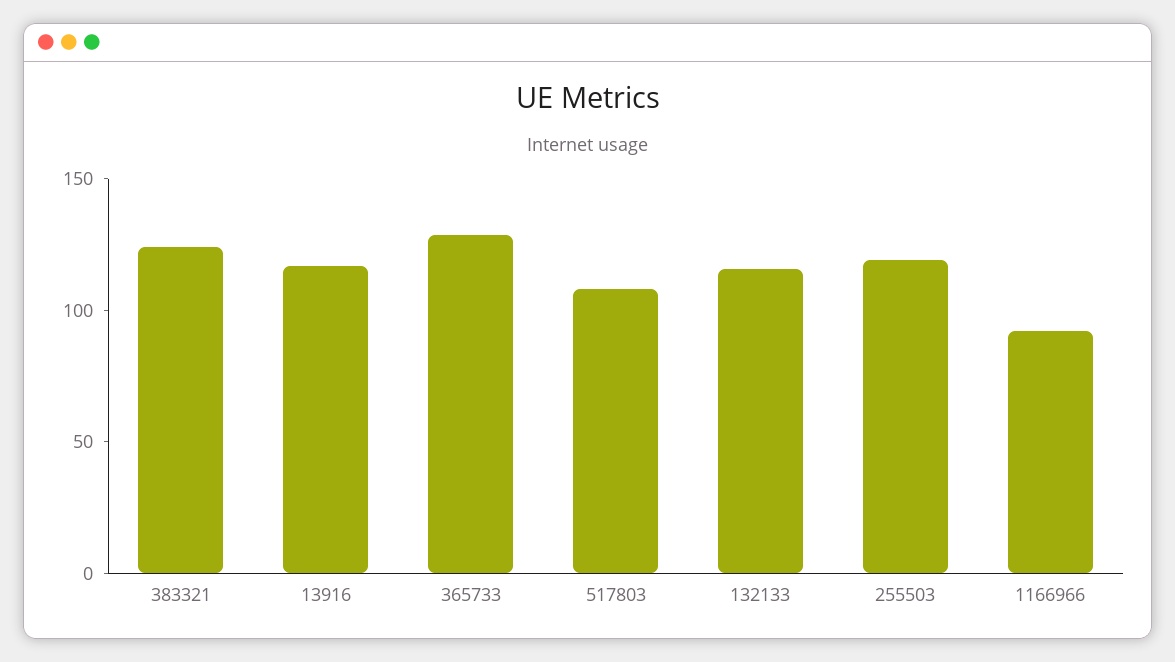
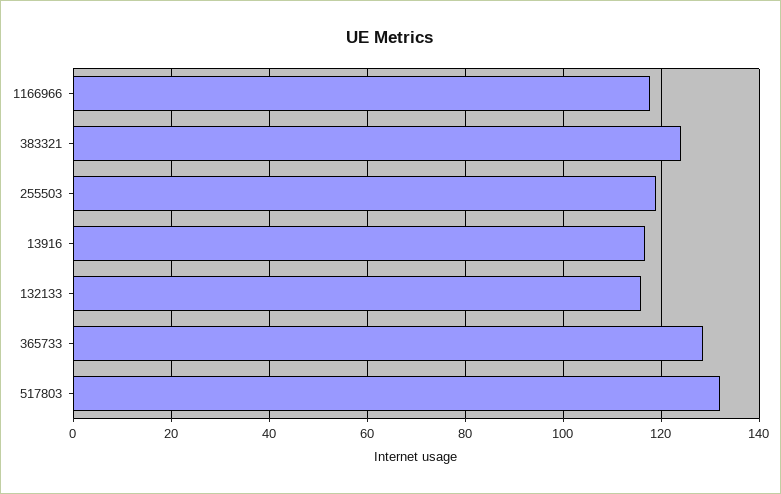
517803: 110 -> 132
1166966: 90 -> 118

